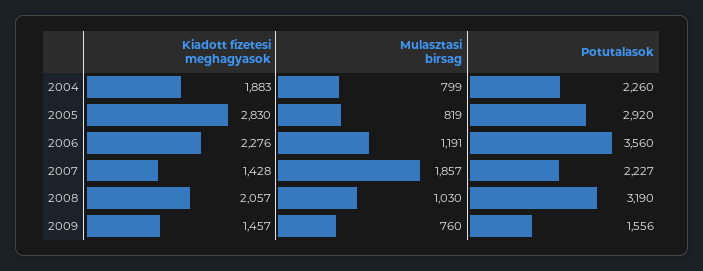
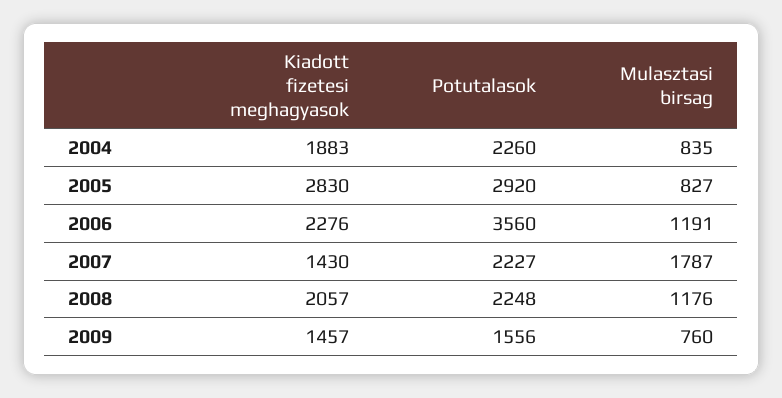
Mulasztasi birsag, 2004: 799 -> 835
Mulasztasi birsag, 2005: 819 -> 827
Kiadott fizetesi meghagyasok, 2007: 1428 -> 1430
Mulasztasi birsag, 2007: 1857 -> 1787
Mulasztasi birsag, 2008: 1030 -> 1176
Potutalasok, 2008: 3190 -> 2248

